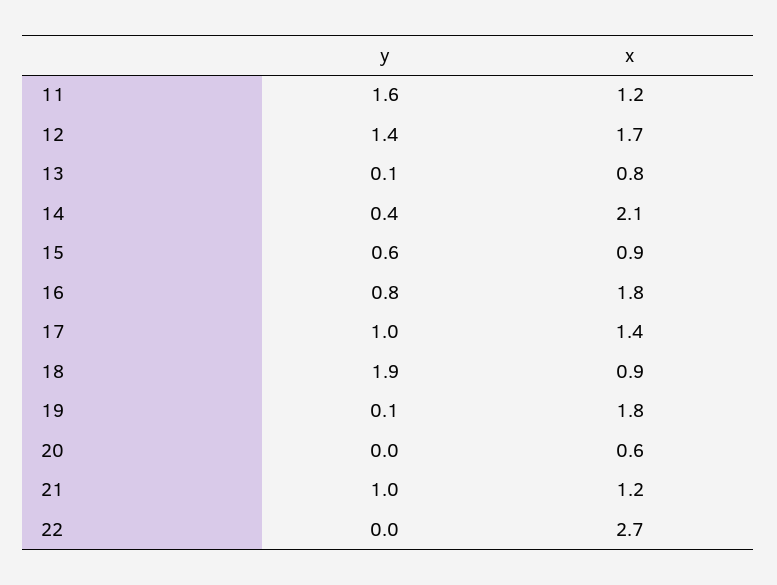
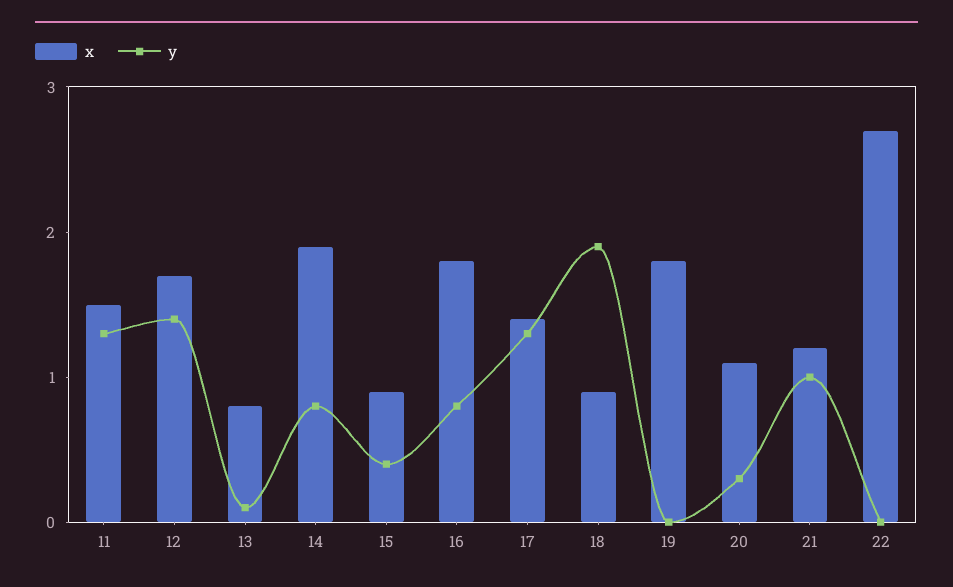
y, 11: 1.6 -> 1.3
x, 11: 1.2 -> 1.5
y, 14: 0.4 -> 0.8
x, 14: 2.1 -> 1.9
y, 15: 0.6 -> 0.4
y, 17: 1 -> 1.3
y, 19: 0.1 -> 0
y, 20: 0 -> 0.3
x, 20: 0.6 -> 1.1

